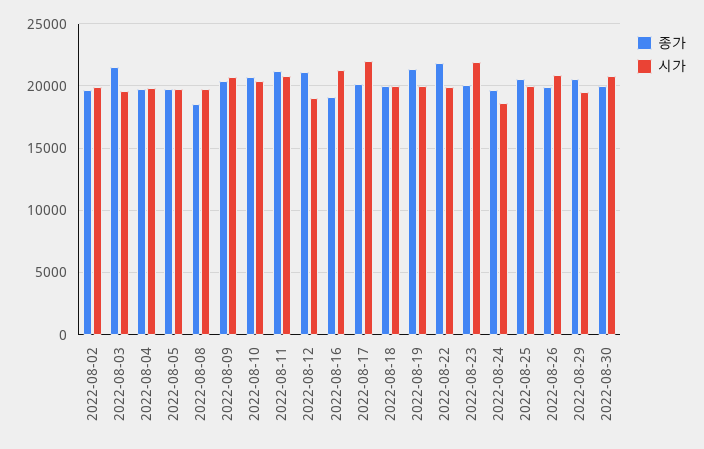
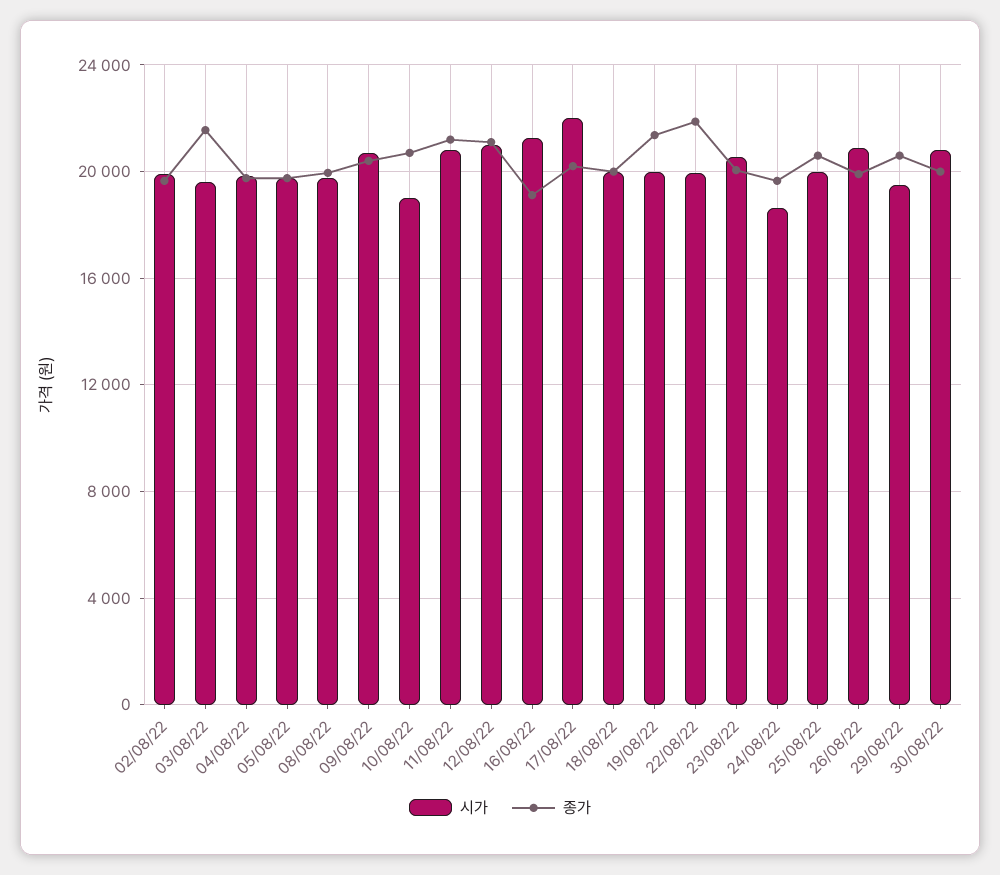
종가, 2022-08-08: 18500 -> 20000
시가, 2022-08-10: 20500 -> 19000
시가, 2022-08-12: 19000 -> 21000
시가, 2022-08-23: 22000 -> 20500

